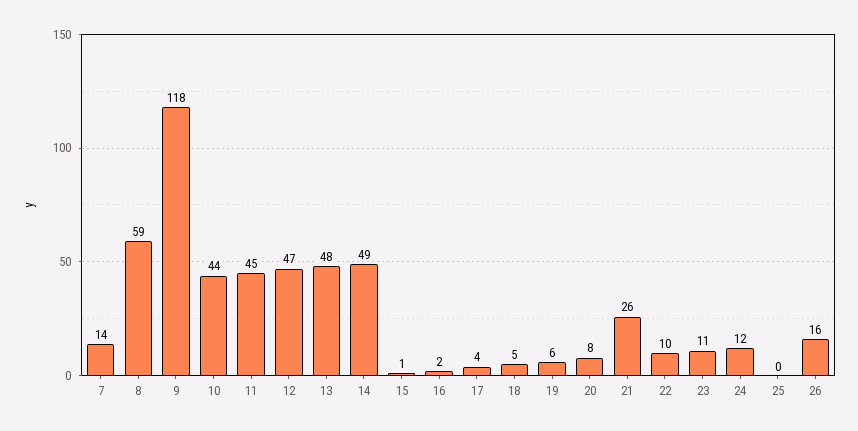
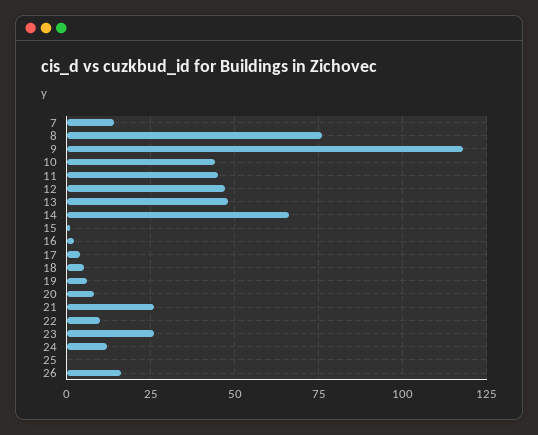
8: 59 -> 75
14: 49 -> 65
23: 11 -> 25

